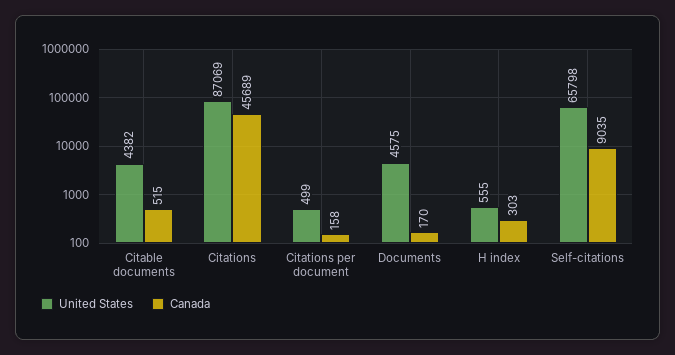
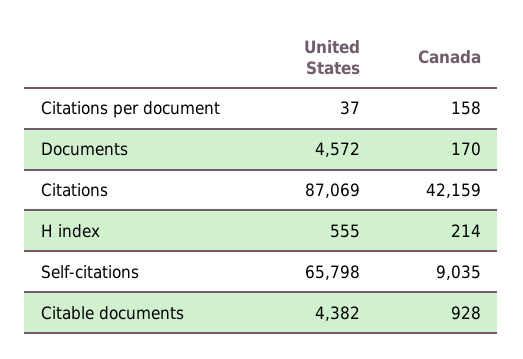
Canada, Citable documents: 515 -> 928
Canada, Citations: 45689 -> 42159
United States, Citations per document: 499 -> 37
United States, Documents: 4575 -> 4572
Canada, H index: 303 -> 214

